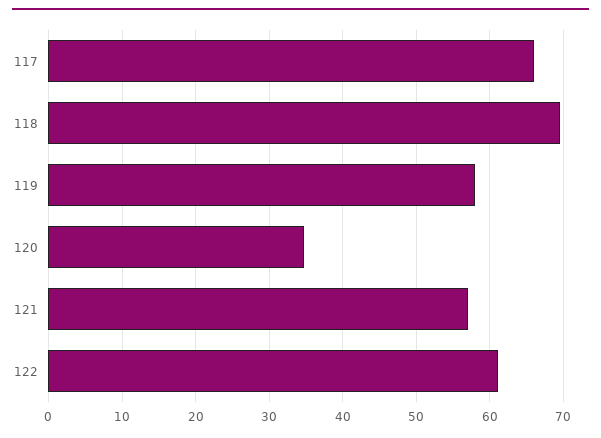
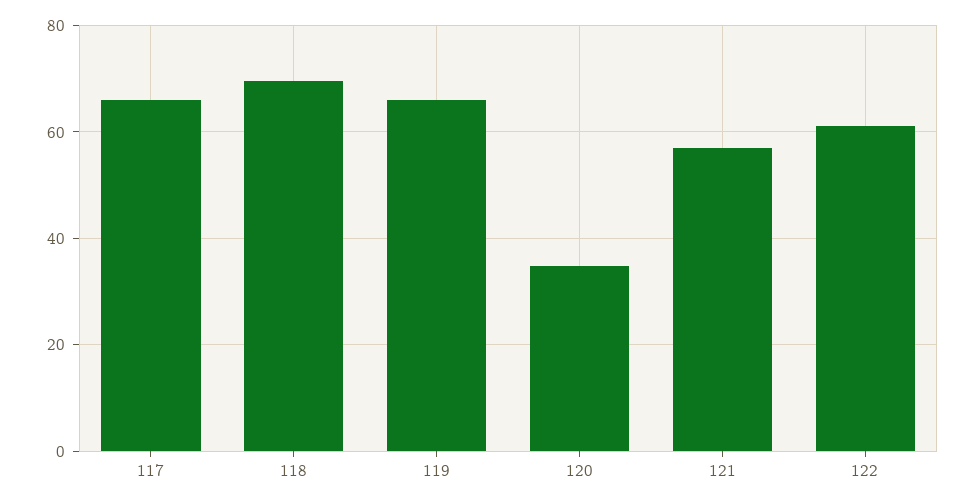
119: 58 -> 66

